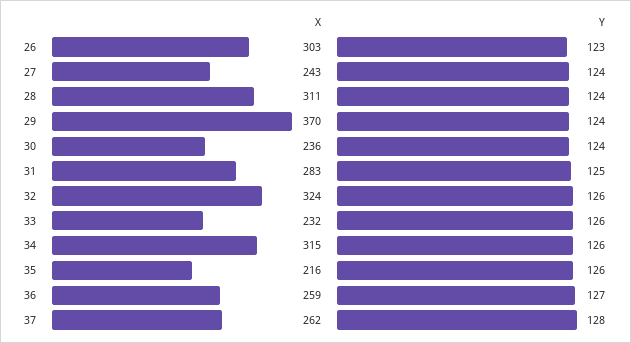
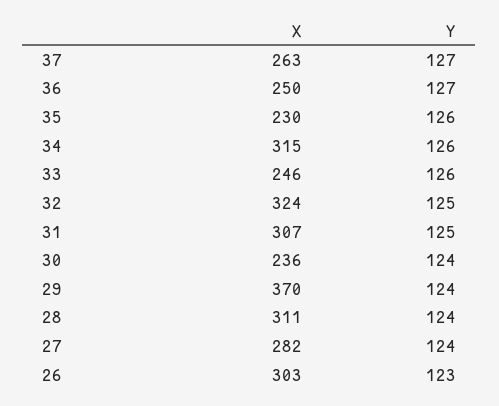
X, 27: 243 -> 282
X, 31: 283 -> 307
Y, 32: 126 -> 125
X, 33: 232 -> 246
X, 35: 216 -> 230
X, 36: 259 -> 250
X, 37: 262 -> 263
Y, 37: 128 -> 127

